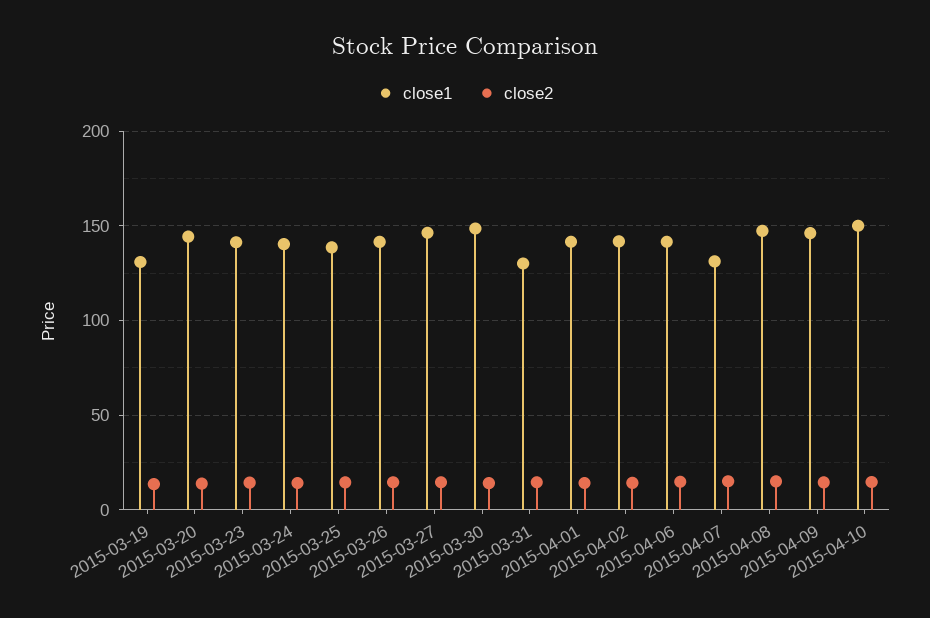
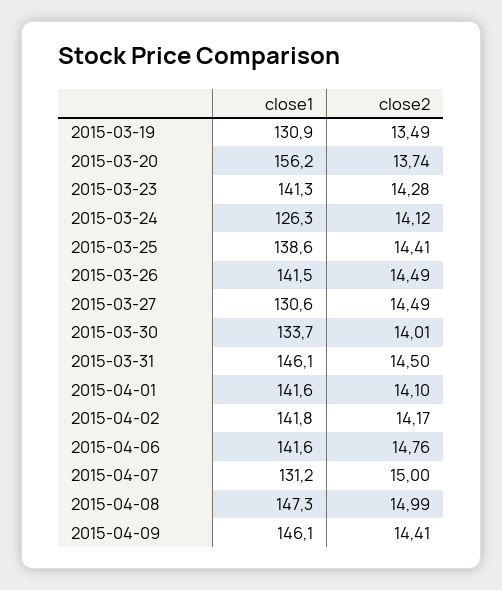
close1, 2015-03-20: 145 -> 156.2
close1, 2015-03-24: 140 -> 126.3
close1, 2015-03-27: 145 -> 130.6
close1, 2015-03-30: 150 -> 133.7
close1, 2015-03-31: 130 -> 146.1
close1, 2015-04-10: 150 -> none
close2, 2015-04-10: 15 -> none

